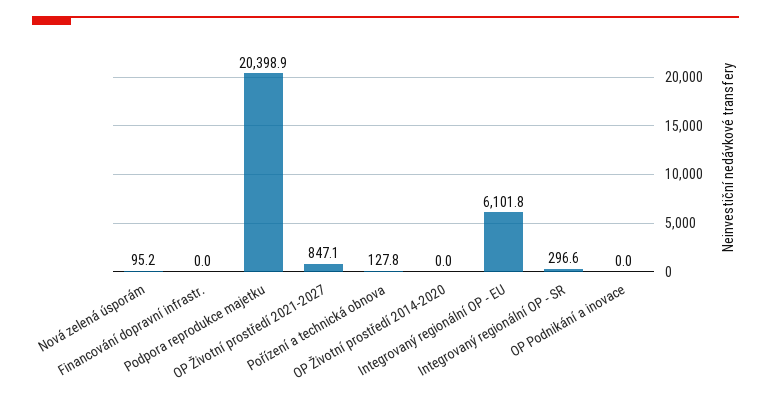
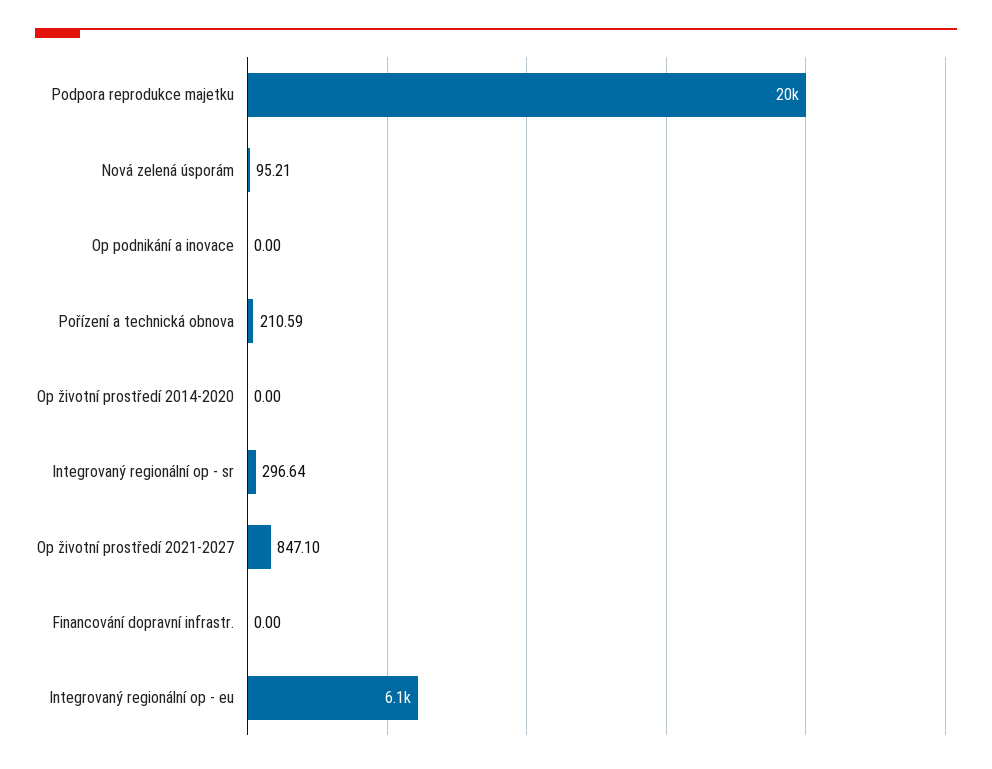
Pořízení a technická obnova: 127.8 -> 210.59

